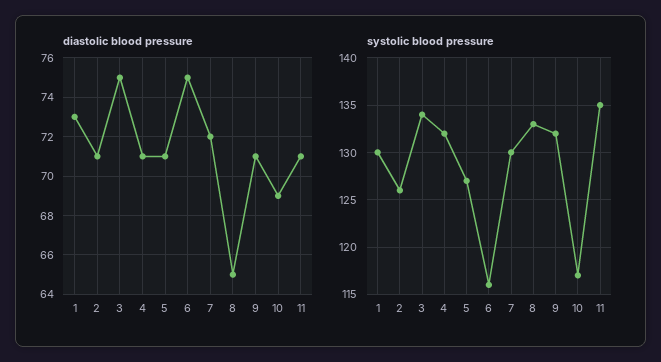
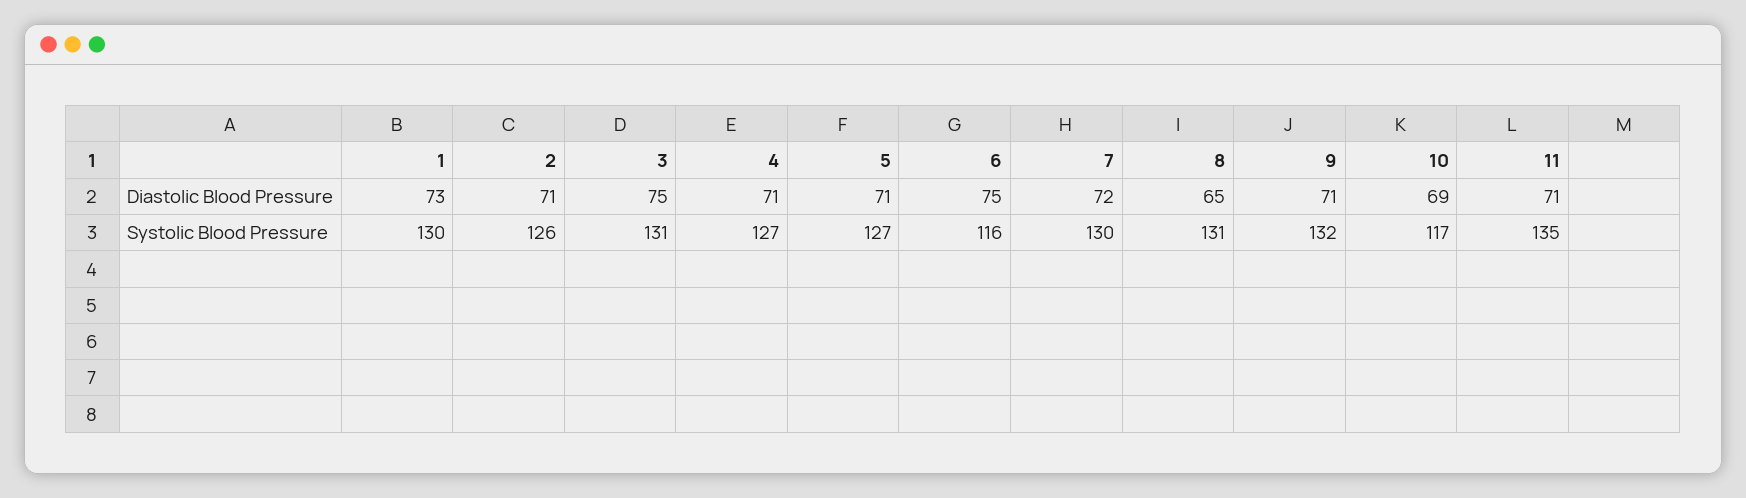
systolic blood pressure, 3: 134 -> 131
systolic blood pressure, 4: 132 -> 127
systolic blood pressure, 8: 133 -> 131

